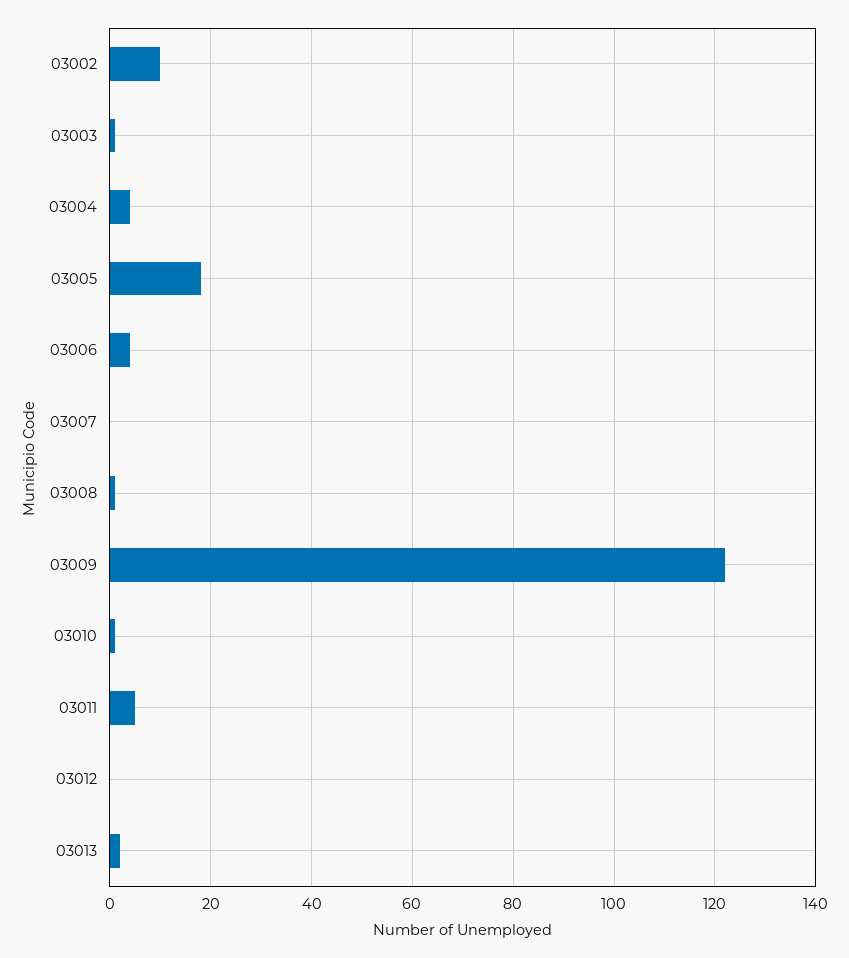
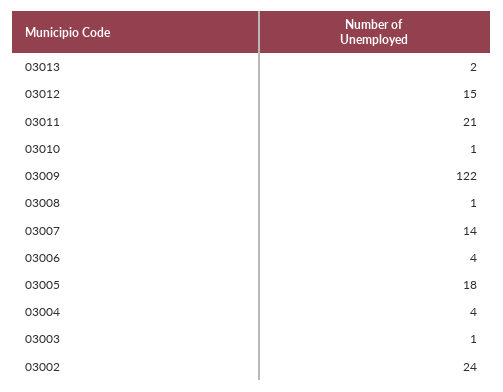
03002: 10 -> 24
03007: 0 -> 14
03011: 5 -> 21
03012: 0 -> 15

